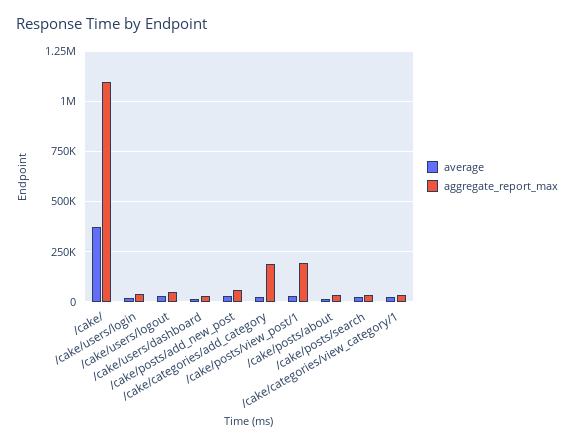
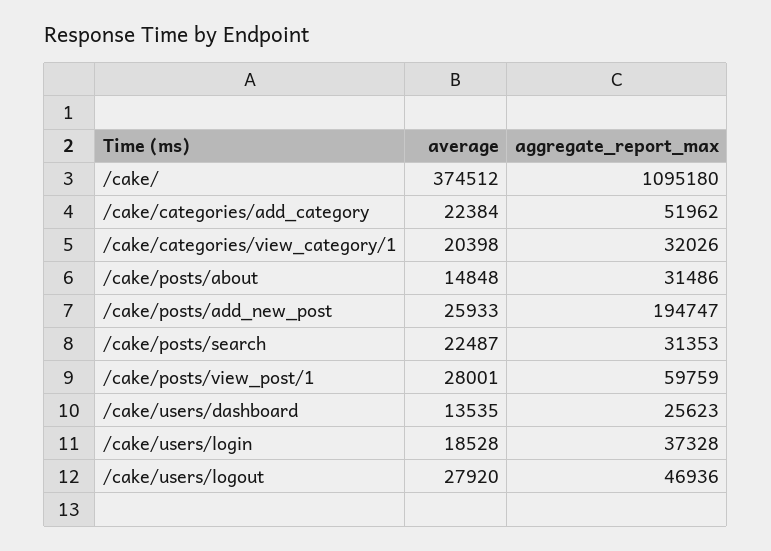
aggregate_report_max, /cake/posts/add_new_post: 50000 -> 194747
aggregate_report_max, /cake/categories/add_category: 200000 -> 51962
aggregate_report_max, /cake/posts/view_post/1: 200000 -> 59759

